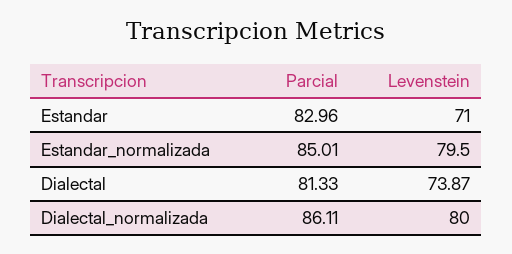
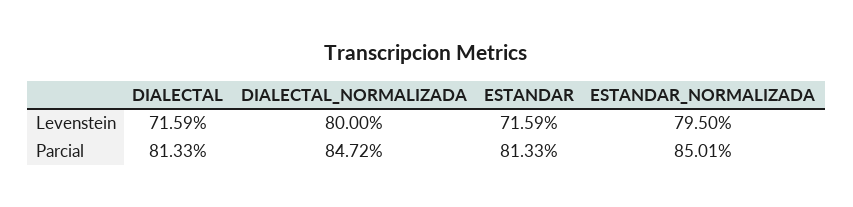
Parcial, Estandar: 82.96 -> 81.33
Levenstein, Estandar: 71 -> 71.59
Levenstein, Dialectal: 73.87 -> 71.59
Parcial, Dialectal_normalizada: 86.11 -> 84.72

